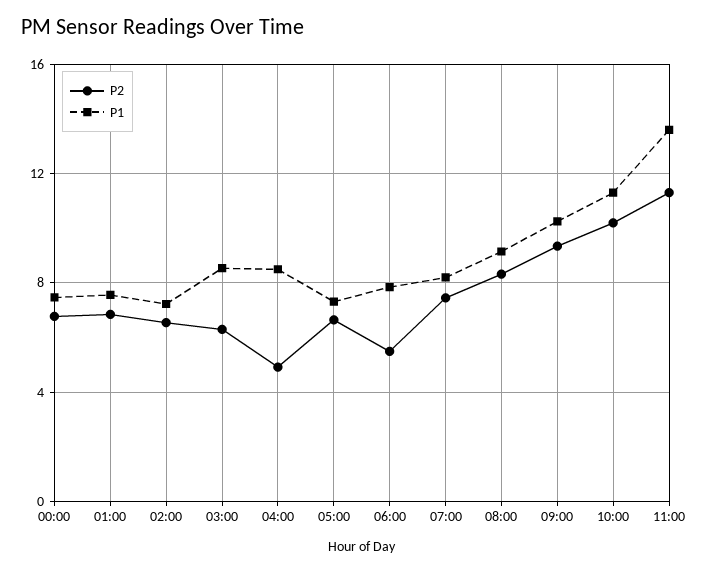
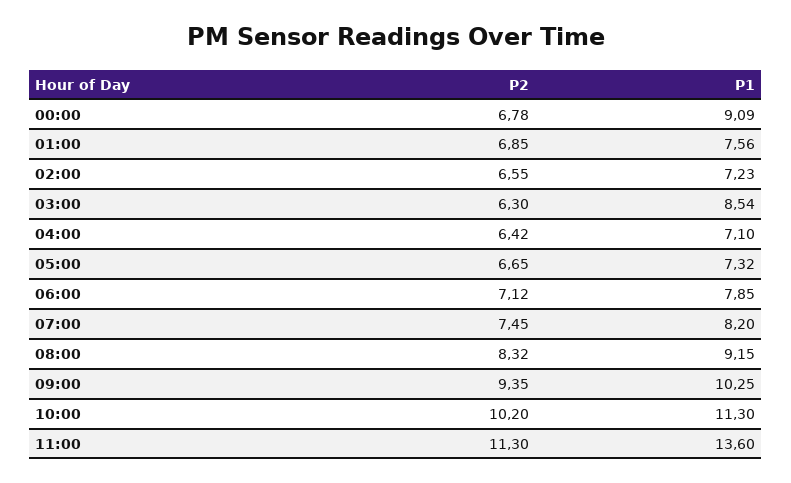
P1, 00:00: 7.5 -> 9.09
P2, 04:00: 5 -> 6.42
P1, 04:00: 8.5 -> 7.1
P2, 06:00: 5.5 -> 7.12

